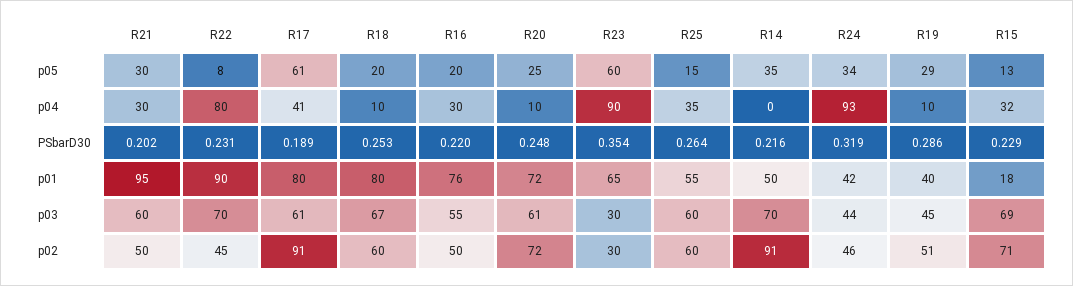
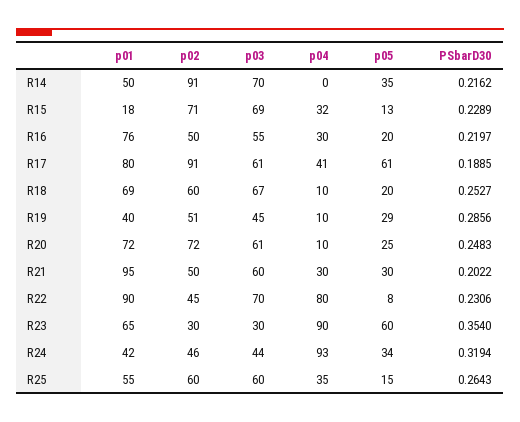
R18, p01: 80 -> 69

